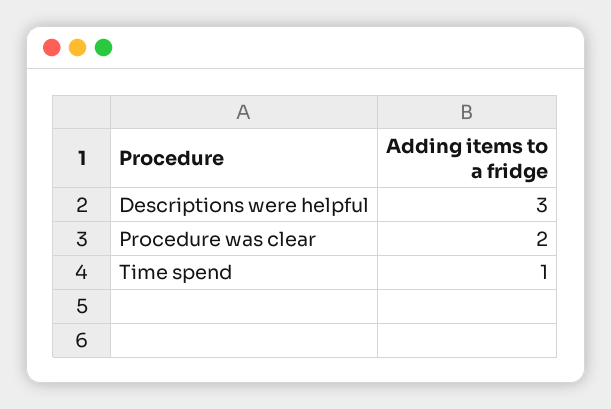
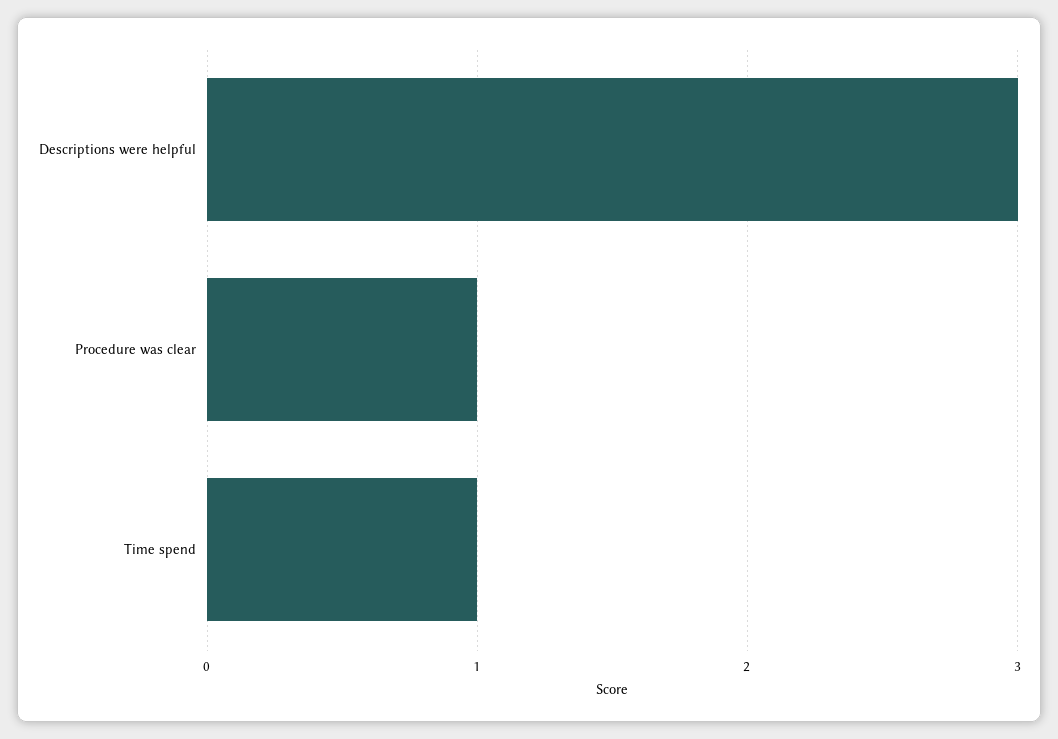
Procedure was clear: 2 -> 1

